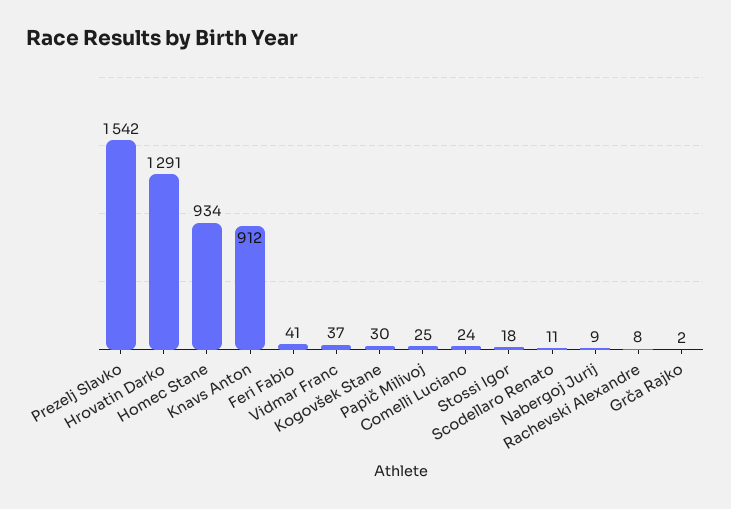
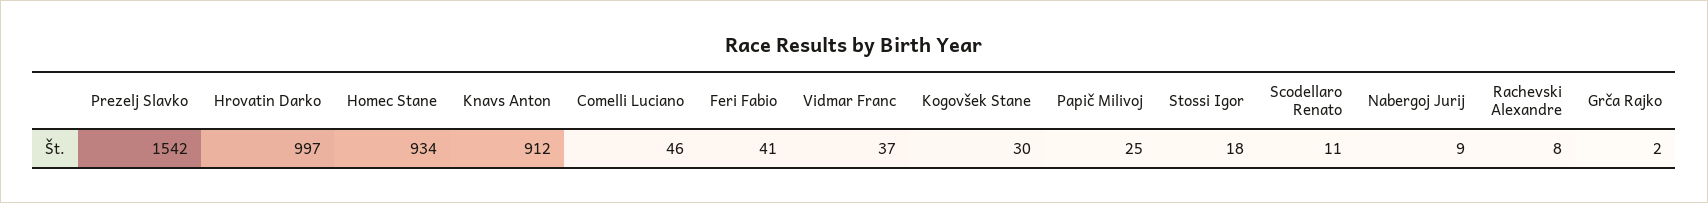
Hrovatin Darko: 1291 -> 997
Comelli Luciano: 24 -> 46

